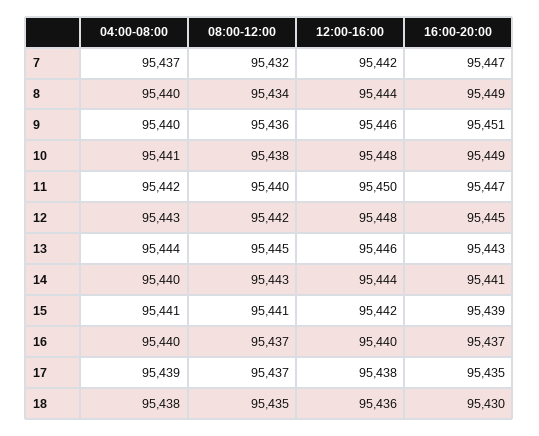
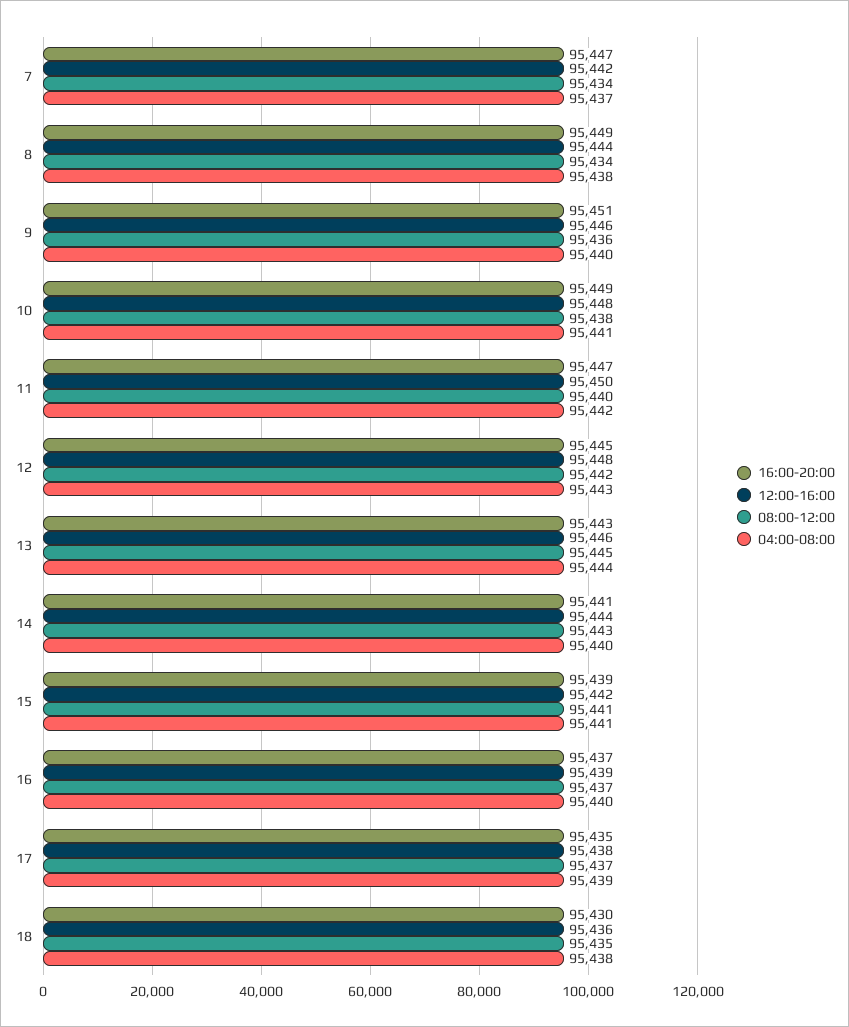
08:00-12:00, 7: 95432 -> 95434
04:00-08:00, 8: 95440 -> 95438
12:00-16:00, 16: 95440 -> 95439

